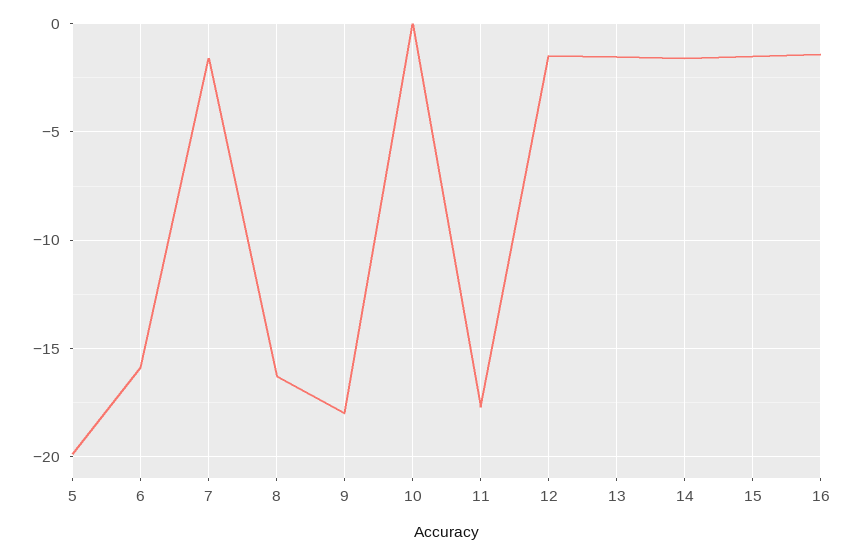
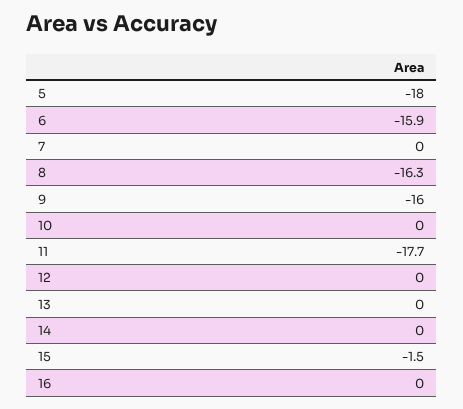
5: -20 -> -18
7: -1.5 -> 0
9: -18 -> -16
12: -1.5 -> 0
13: -1.5 -> 0
14: -1.5 -> 0
16: -1.5 -> 0

